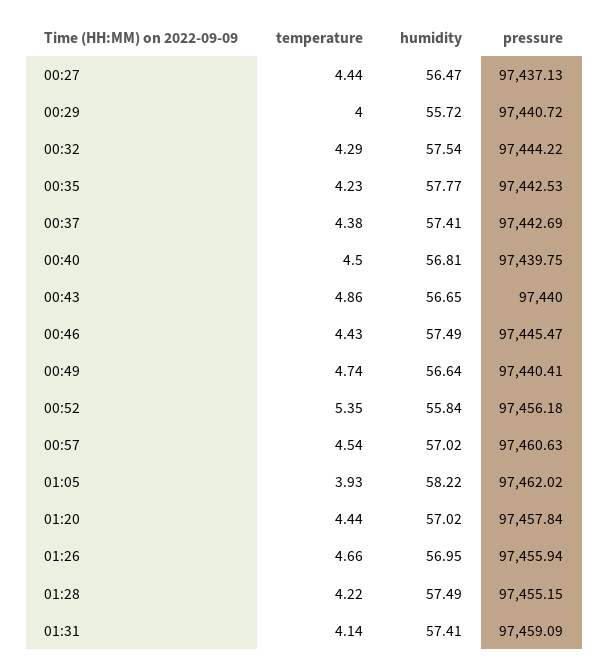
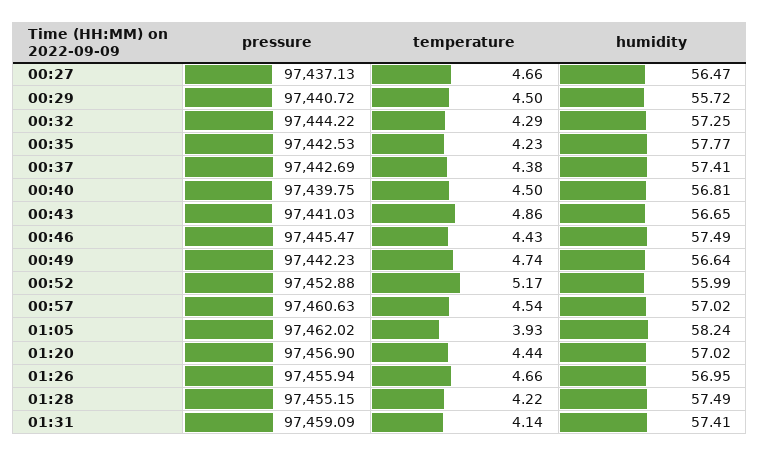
temperature, 00:27: 4.44 -> 4.66
temperature, 00:29: 4 -> 4.5
humidity, 00:32: 57.54 -> 57.25
pressure, 00:43: 97440 -> 97441.03
pressure, 00:49: 97440.41 -> 97442.23
temperature, 00:52: 5.35 -> 5.17
humidity, 00:52: 55.84 -> 55.99
pressure, 00:52: 97456.18 -> 97452.88
humidity, 01:05: 58.22 -> 58.24
pressure, 01:20: 97457.84 -> 97456.9

